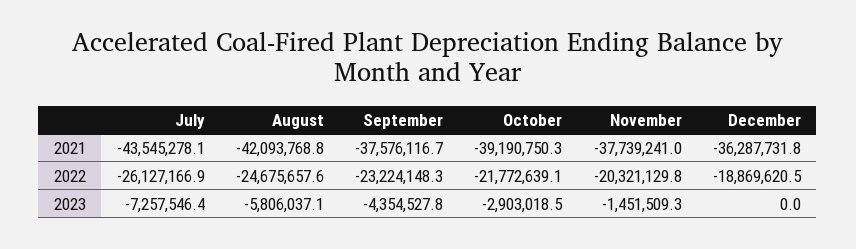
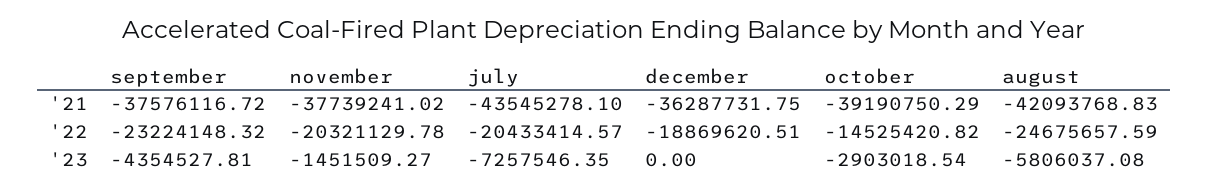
July, 2022: -26127166.9 -> -20433414.57
October, 2022: -21772639.1 -> -14525420.82

